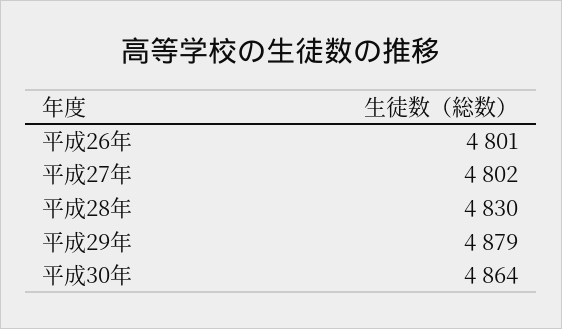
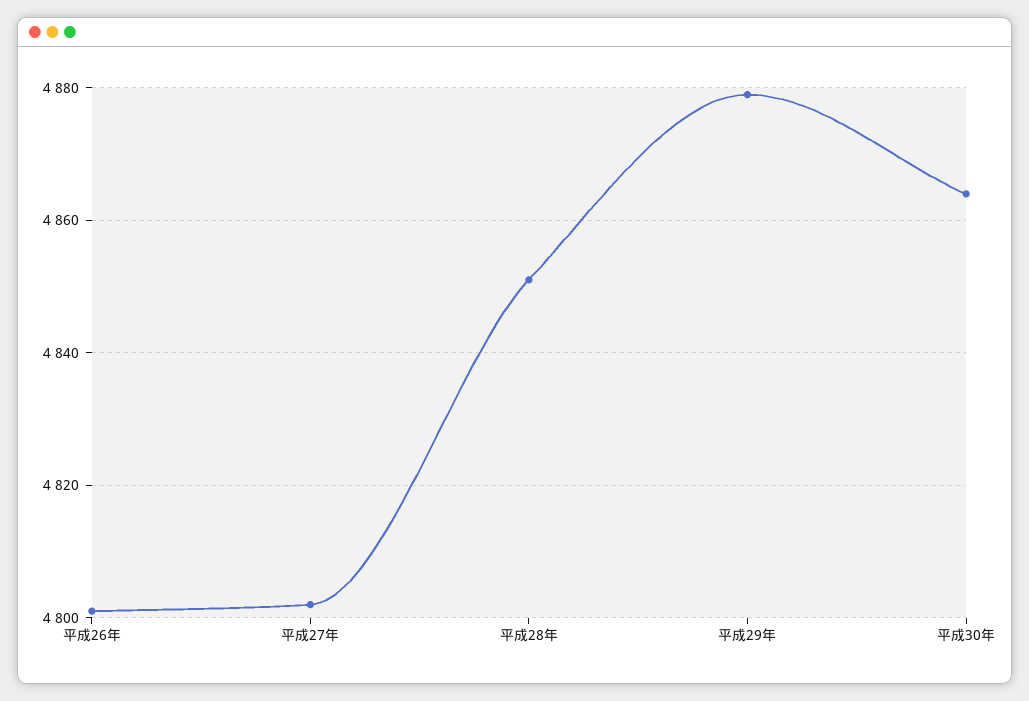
平成28年: 4830 -> 4850

